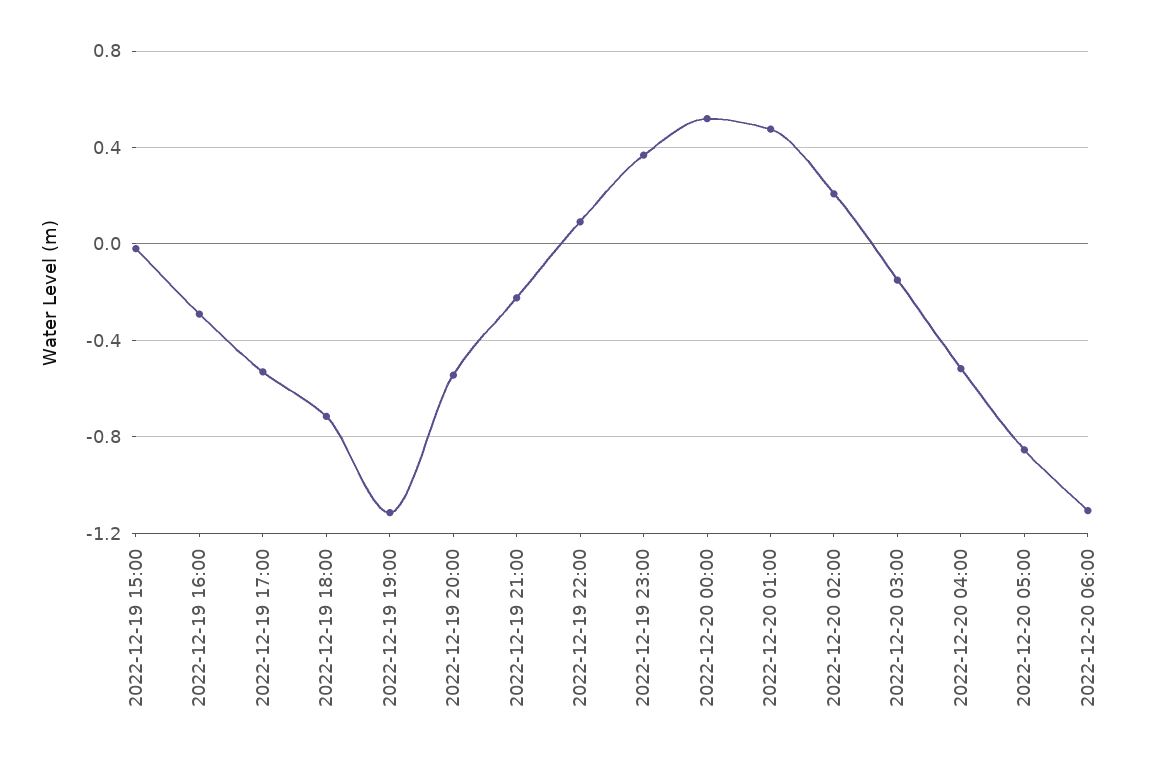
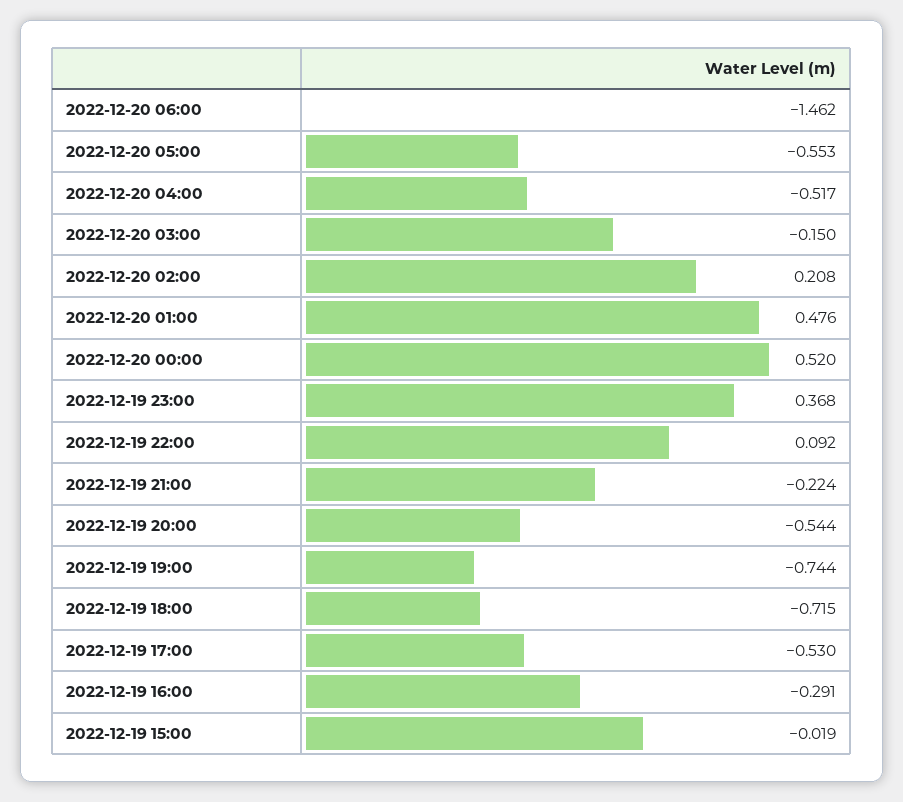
2022-12-19 19:00: -1.1 -> -0.744
2022-12-20 05:00: -0.85 -> -0.553
2022-12-20 06:00: -1.1 -> -1.462

